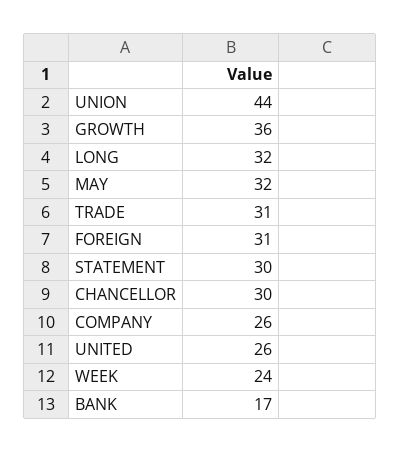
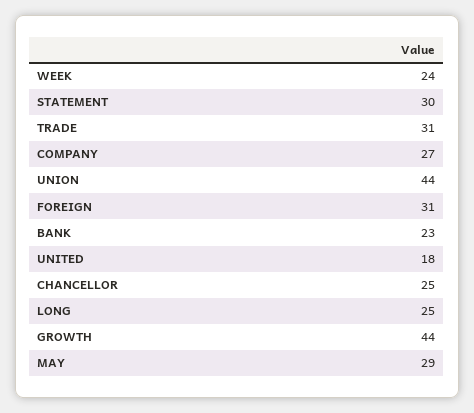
GROWTH: 36 -> 44
LONG: 32 -> 25
MAY: 32 -> 29
CHANCELLOR: 30 -> 25
COMPANY: 26 -> 27
UNITED: 26 -> 18
BANK: 17 -> 23

